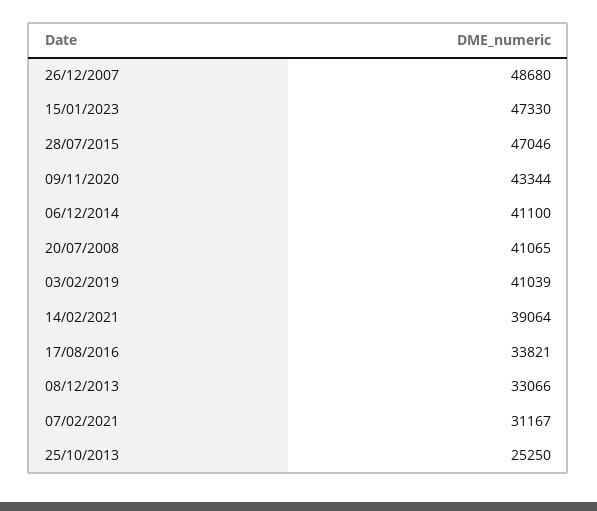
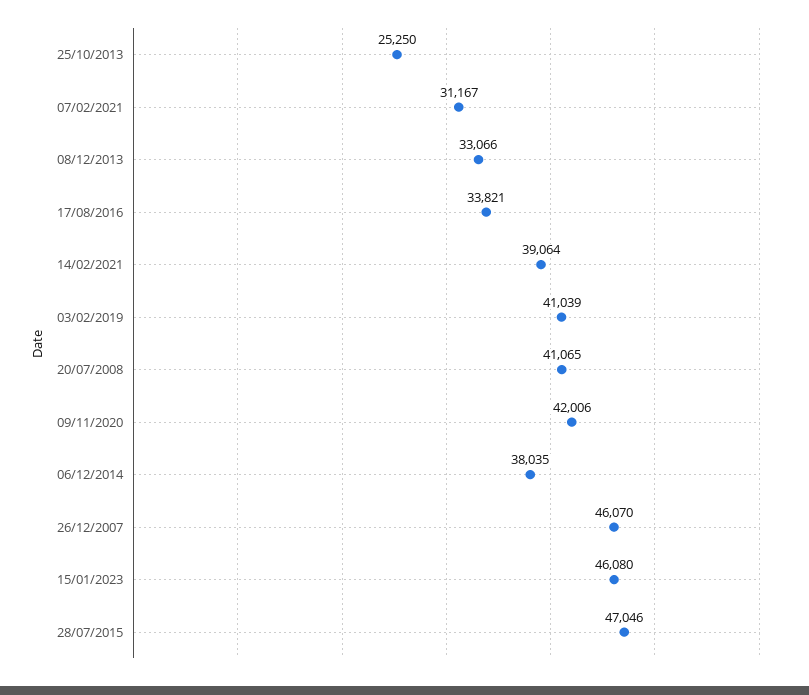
26/12/2007: 48680 -> 46070
15/01/2023: 47330 -> 46080
09/11/2020: 43344 -> 42006
06/12/2014: 41100 -> 38035

